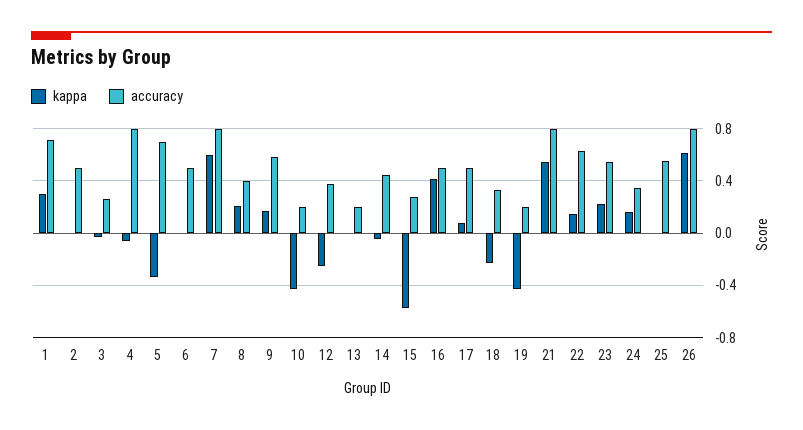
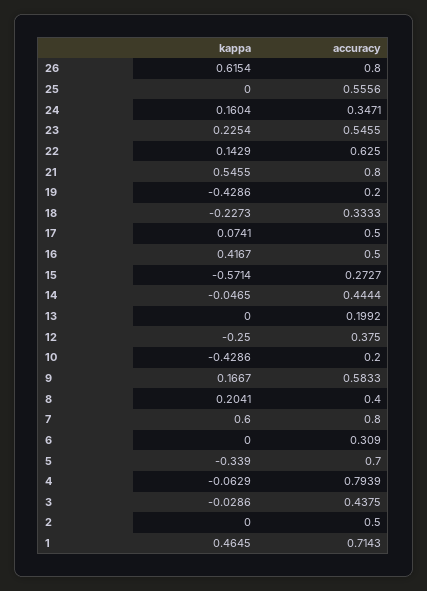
kappa, 1: 0.3 -> 0.4645
accuracy, 3: 0.25 -> 0.4375
accuracy, 6: 0.5 -> 0.309

